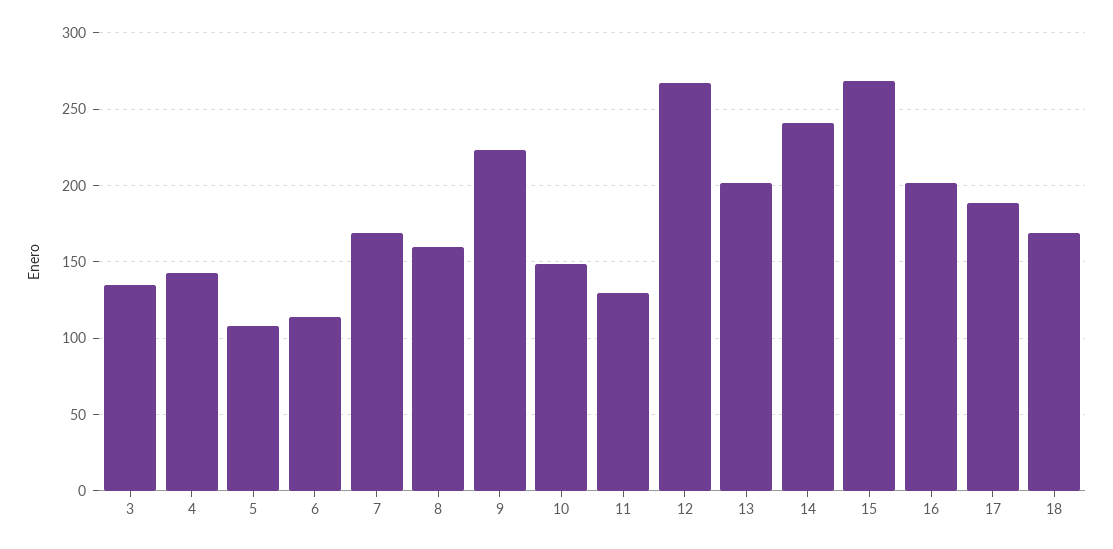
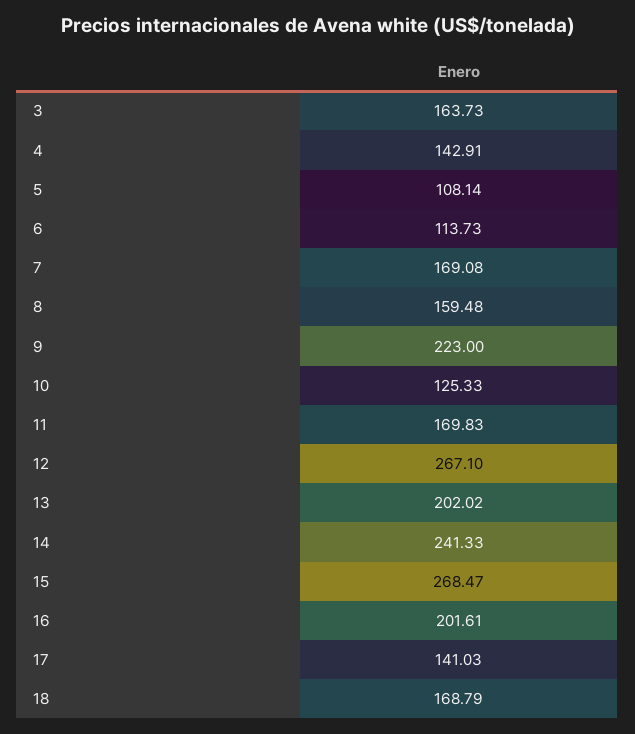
3: 135 -> 163.73
10: 150 -> 125.33
11: 130 -> 169.83
17: 190 -> 141.03

